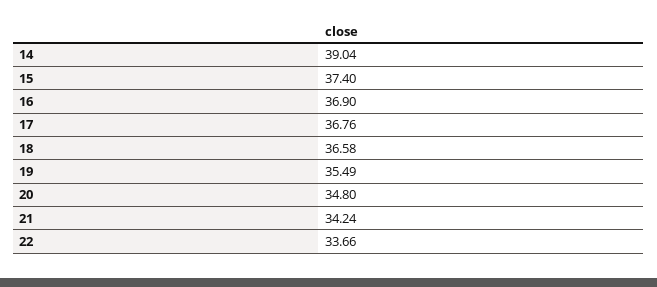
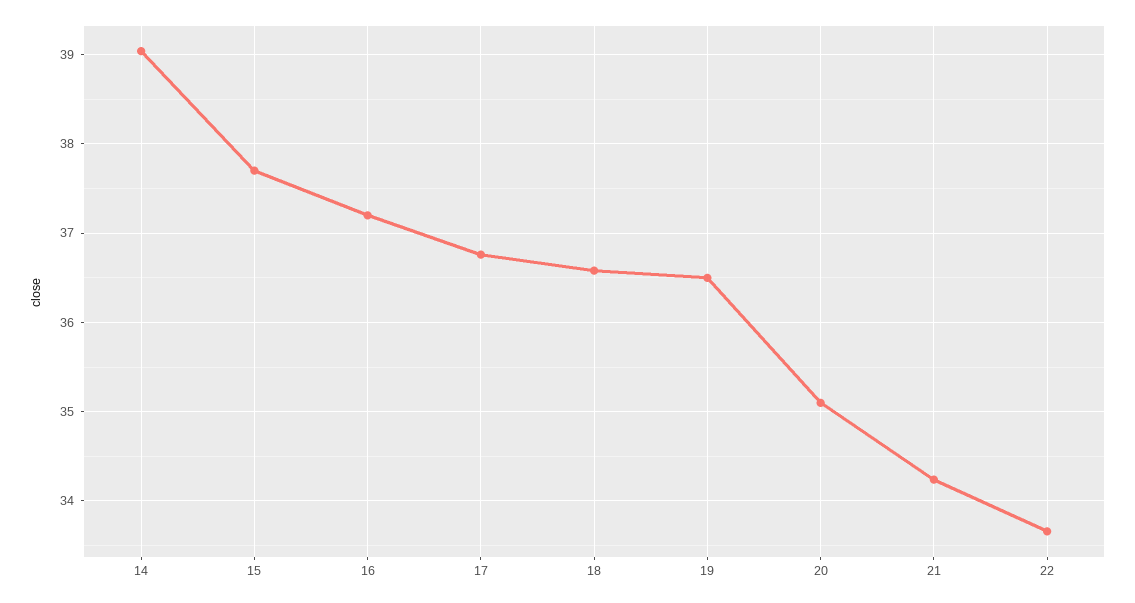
15: 37.4 -> 37.7
16: 36.9 -> 37.2
19: 35.49 -> 36.5
20: 34.8 -> 35.1

